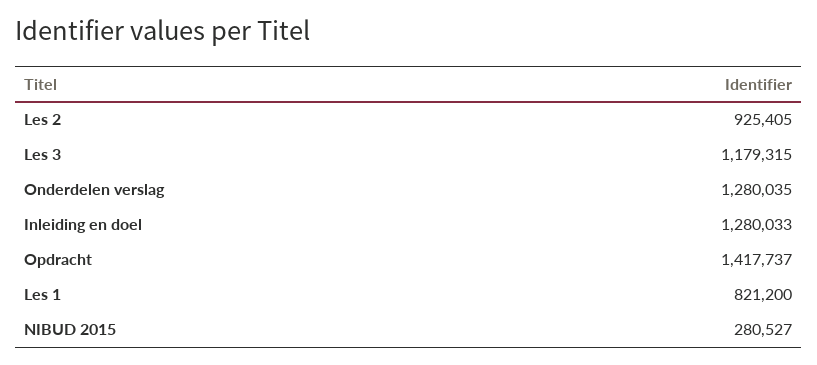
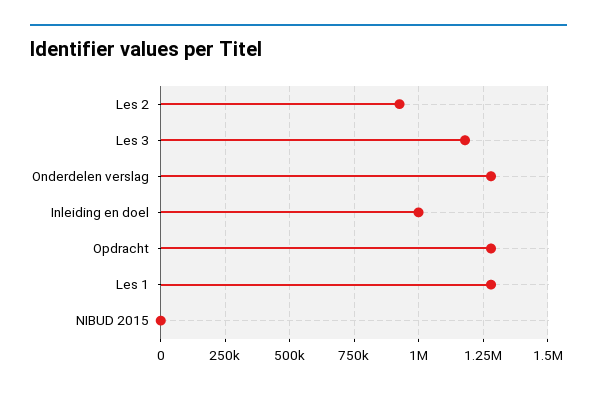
Inleiding en doel: 1280033 -> 1000000
Opdracht: 1417737 -> 1275000
Les 1: 821200 -> 1275000
NIBUD 2015: 280527 -> 0

